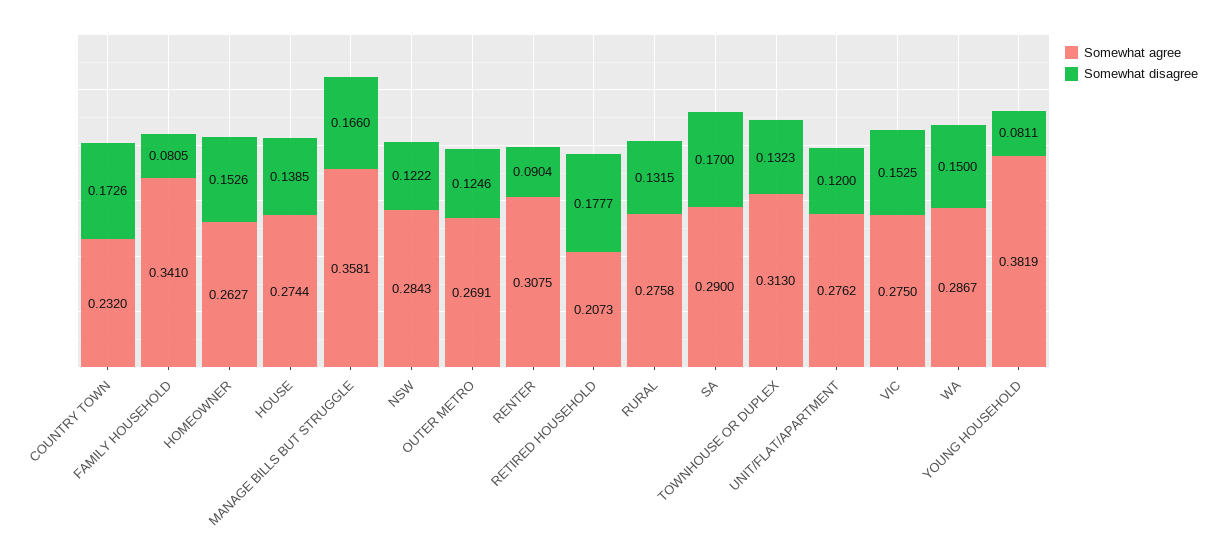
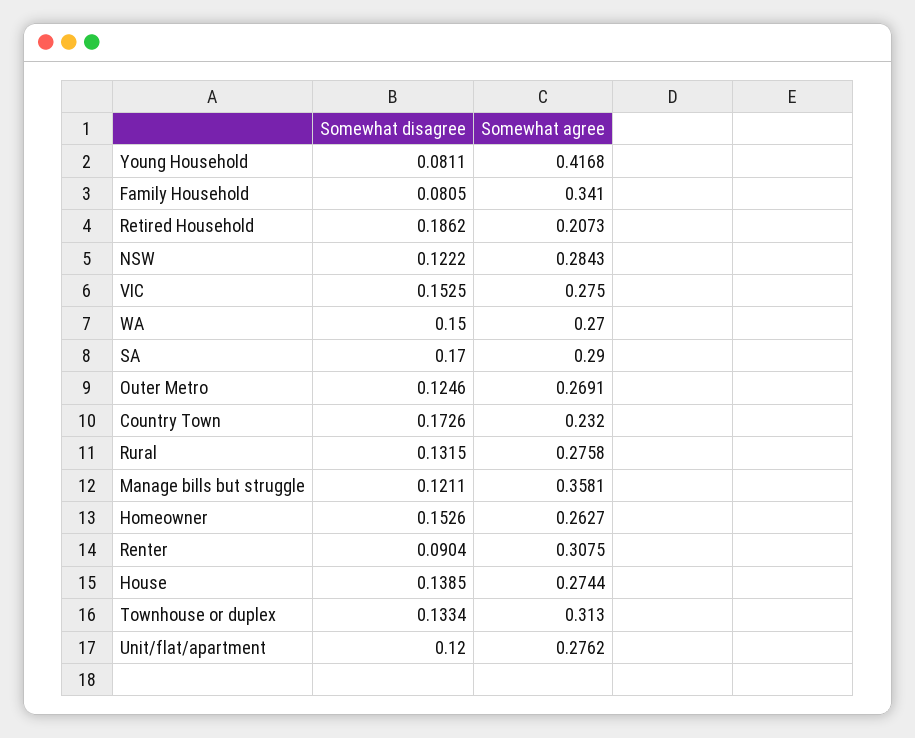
Somewhat disagree, MANAGE BILLS BUT STRUGGLE: 0.166 -> 0.1211
Somewhat disagree, RETIRED HOUSEHOLD: 0.1777 -> 0.1862
Somewhat disagree, TOWNHOUSE OR DUPLEX: 0.1323 -> 0.1334
Somewhat agree, WA: 0.2867 -> 0.27
Somewhat agree, YOUNG HOUSEHOLD: 0.3819 -> 0.4168

